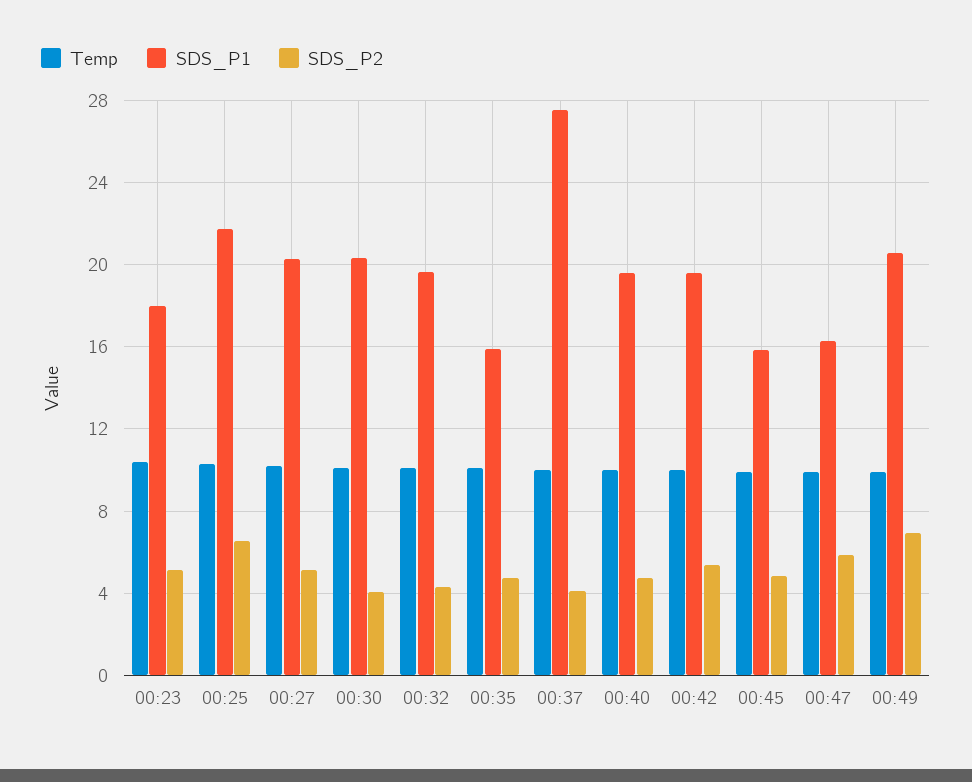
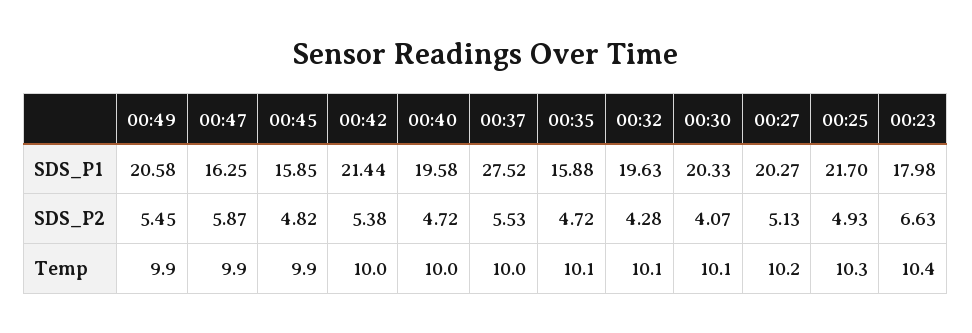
SDS_P2, 00:23: 5 -> 6.63
SDS_P2, 00:25: 6.5 -> 4.93
SDS_P2, 00:37: 4 -> 5.53
SDS_P1, 00:42: 19.5 -> 21.44
SDS_P2, 00:49: 7 -> 5.45

